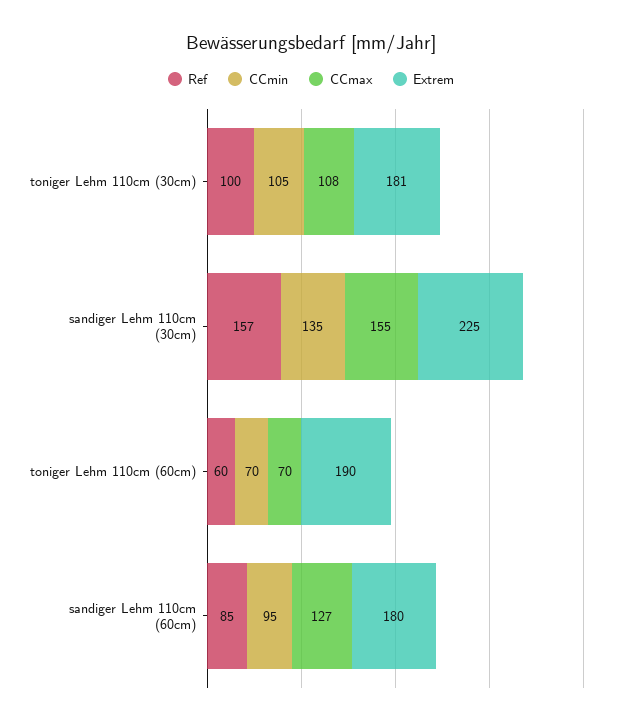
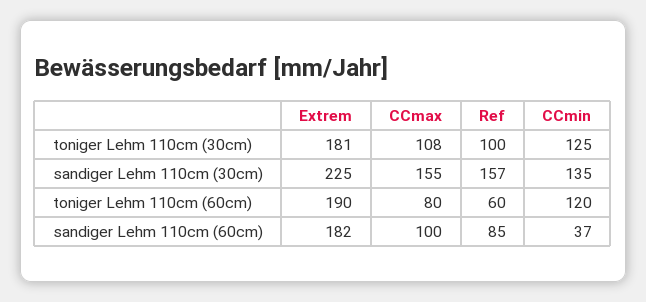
CCmin, toniger Lehm 110cm (30cm): 105 -> 125
CCmin, toniger Lehm 110cm (60cm): 70 -> 120
CCmax, toniger Lehm 110cm (60cm): 70 -> 80
CCmin, sandiger Lehm 110cm (60cm): 95 -> 37
CCmax, sandiger Lehm 110cm (60cm): 127 -> 100
Extrem, sandiger Lehm 110cm (60cm): 180 -> 182

